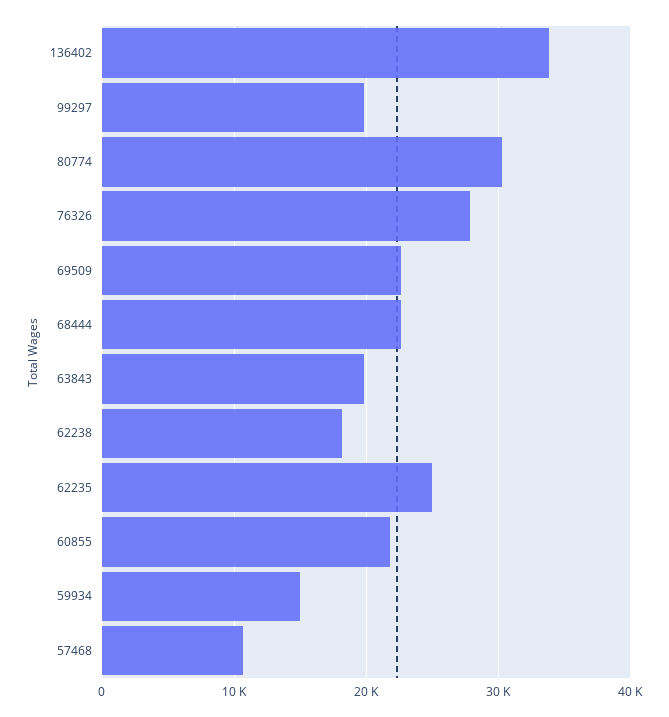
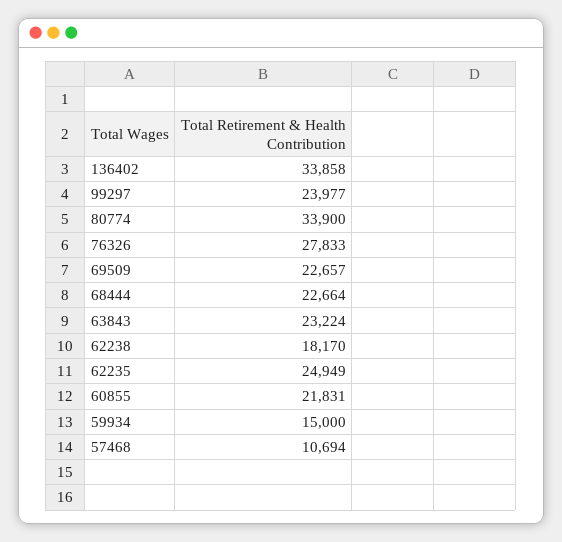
99297: 20000 -> 23977
80774: 30000 -> 33900
63843: 20000 -> 23224

